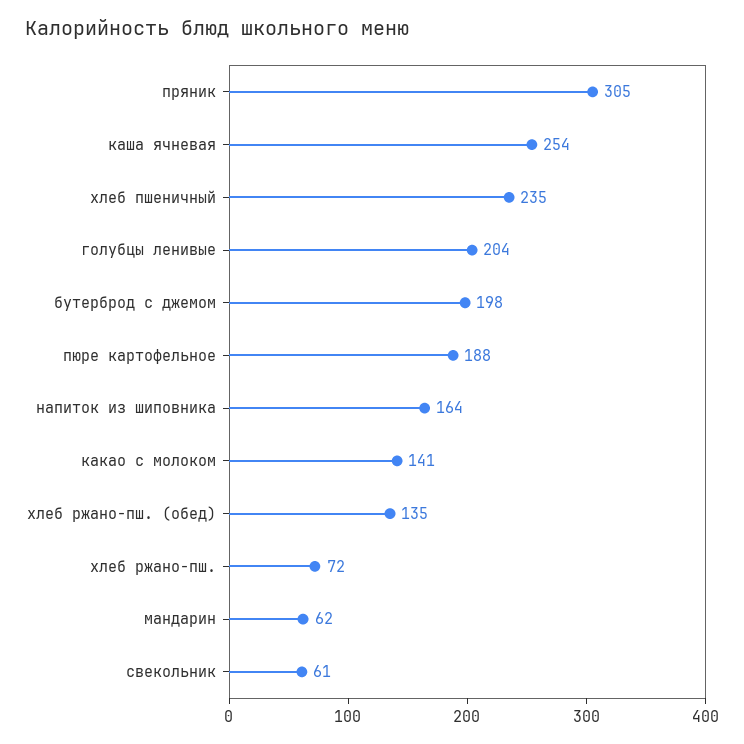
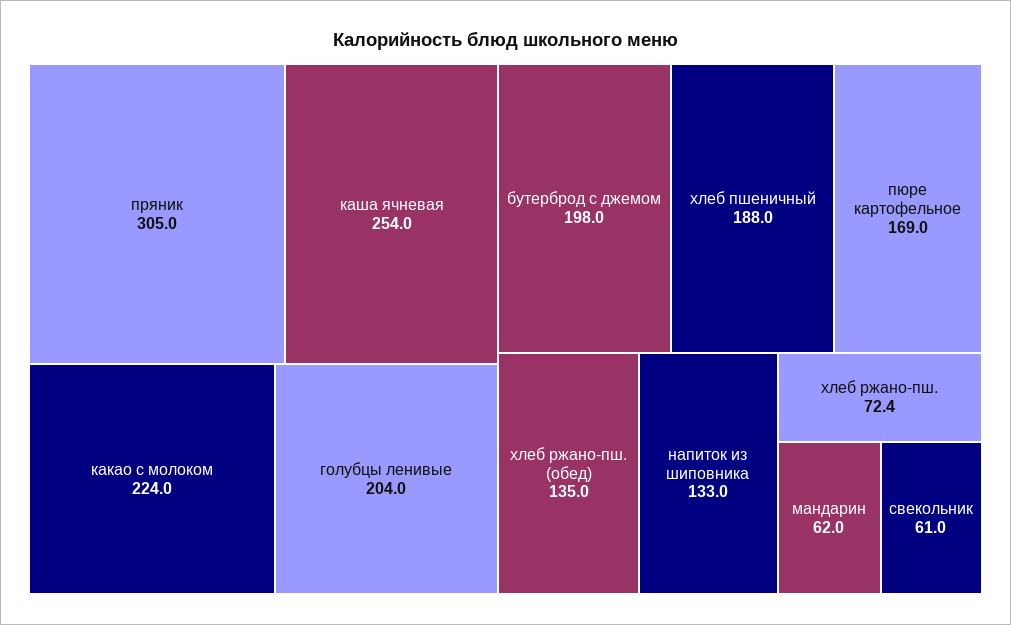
хлеб пшеничный: 235 -> 188
пюре картофельное: 188 -> 169
напиток из шиповника: 164 -> 133
какао с молоком: 141 -> 224

